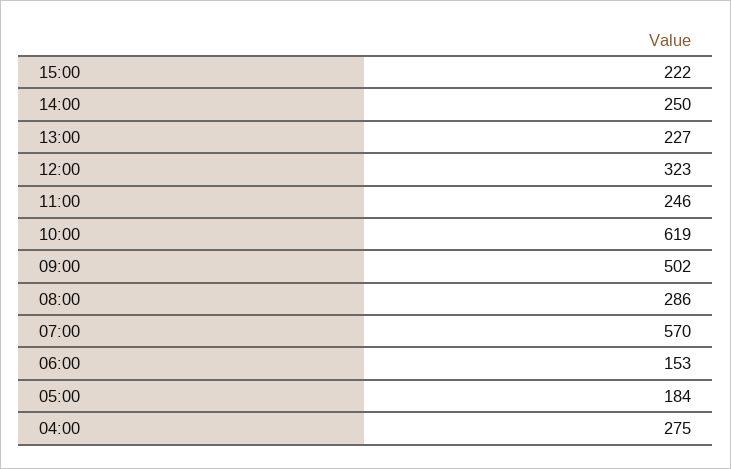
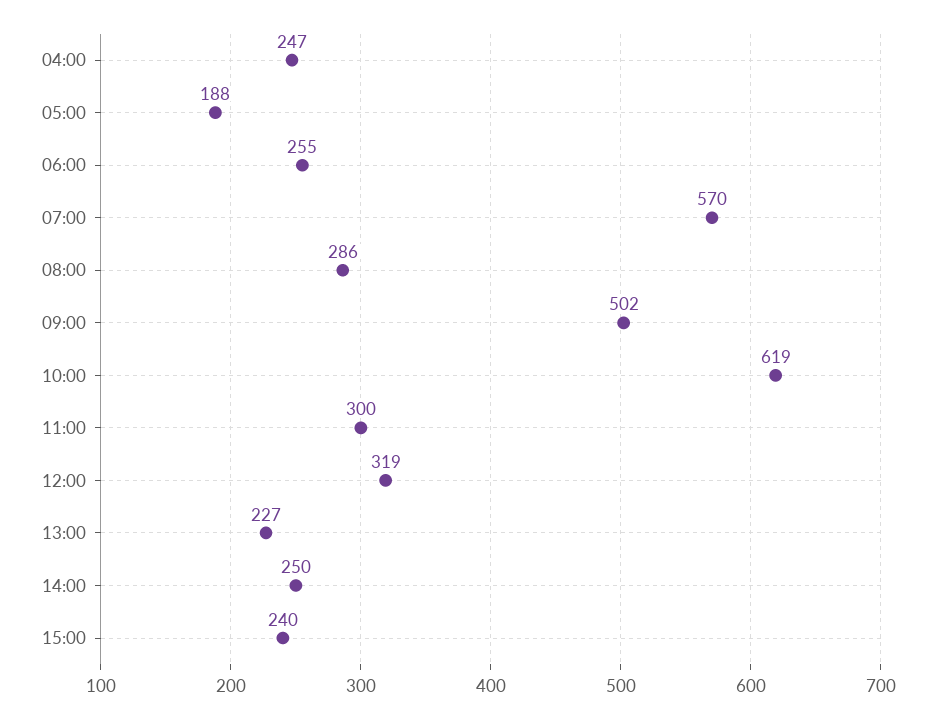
15:00: 222 -> 240
12:00: 323 -> 319
11:00: 246 -> 300
06:00: 153 -> 255
05:00: 184 -> 188
04:00: 275 -> 247

